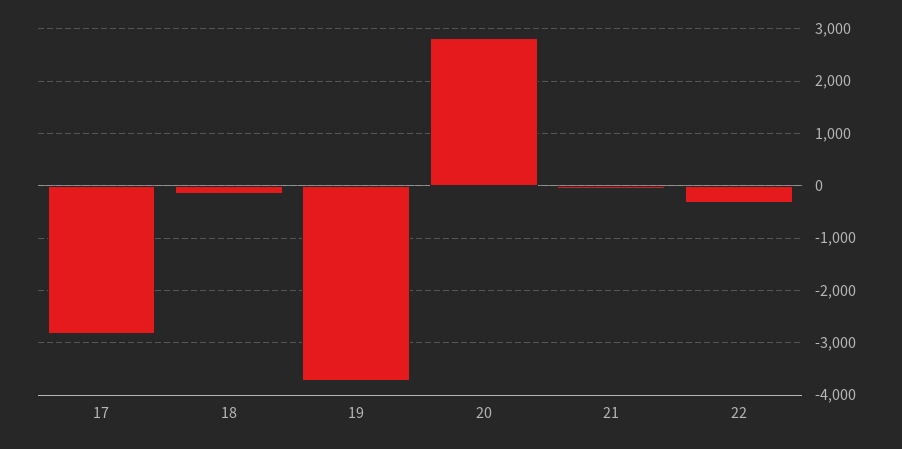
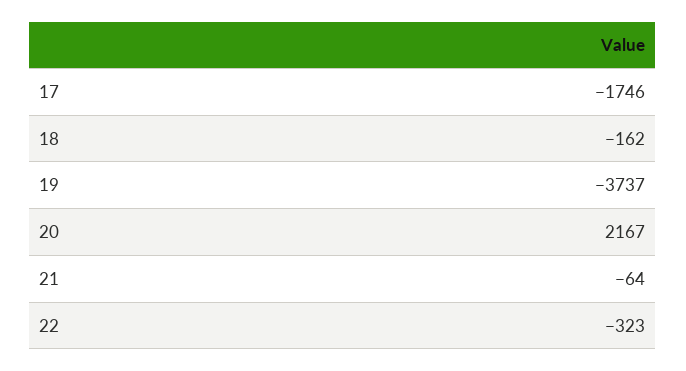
17: -2800 -> -1746
20: 2800 -> 2167

